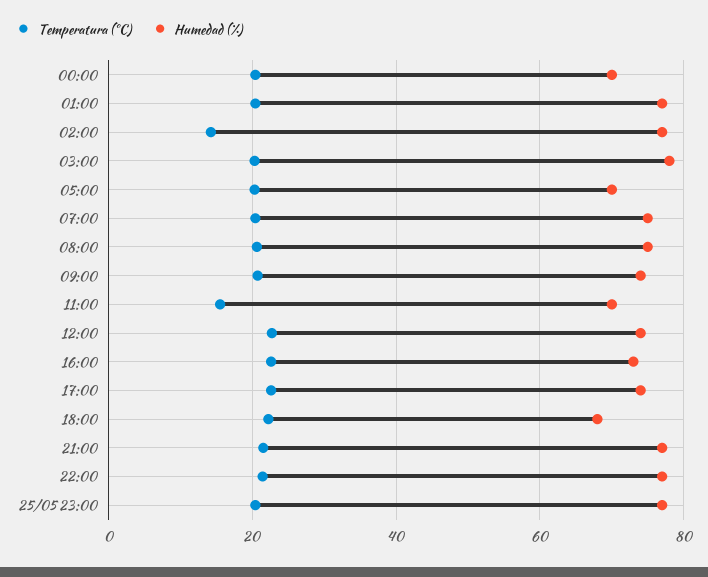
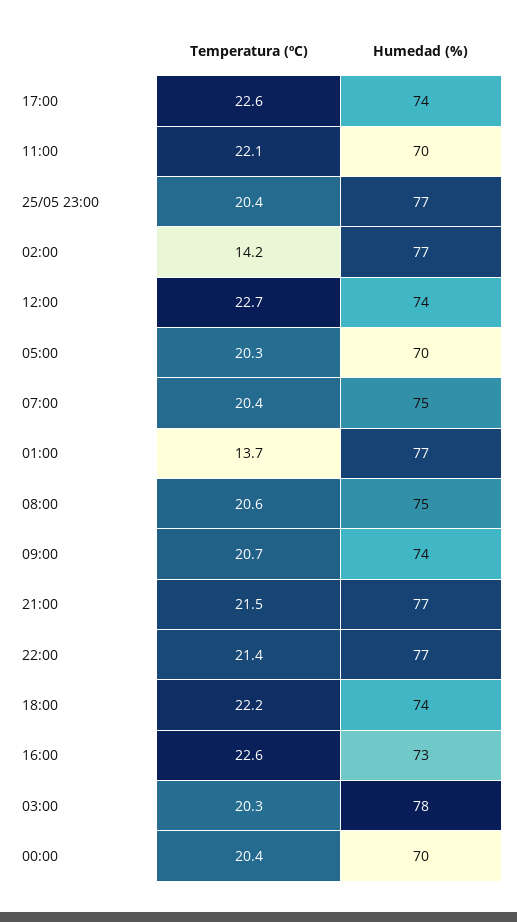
Temperatura (ºC), 01:00: 20 -> 13.7
Temperatura (ºC), 11:00: 16 -> 22.1
Humedad (%), 18:00: 68 -> 74

